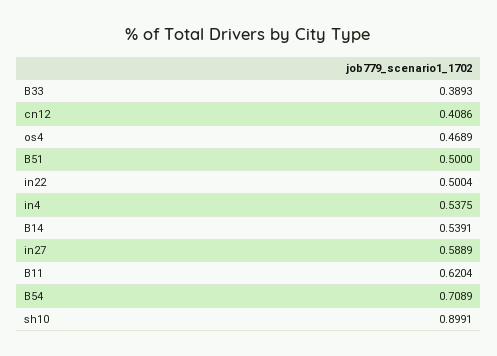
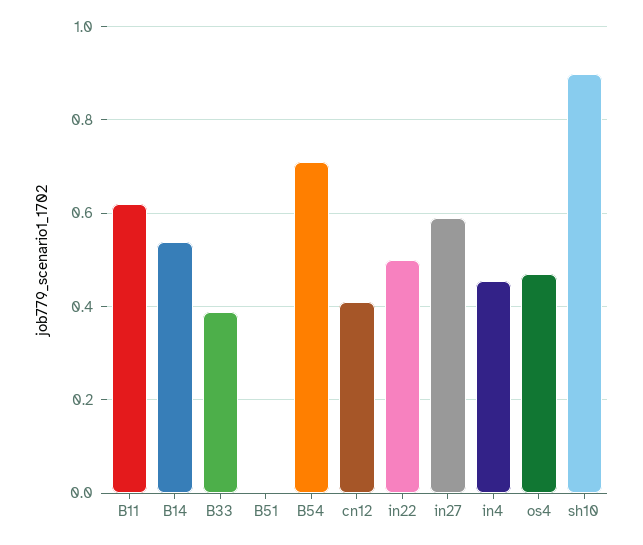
B51: 0.5 -> 0
in4: 0.5375 -> 0.46

